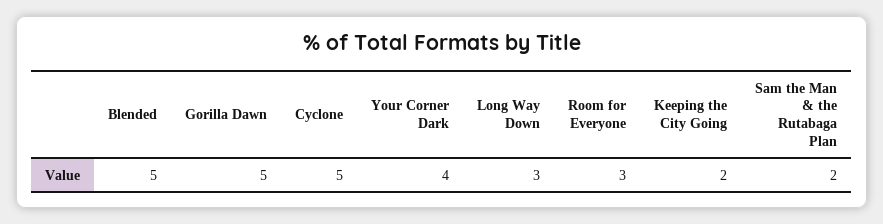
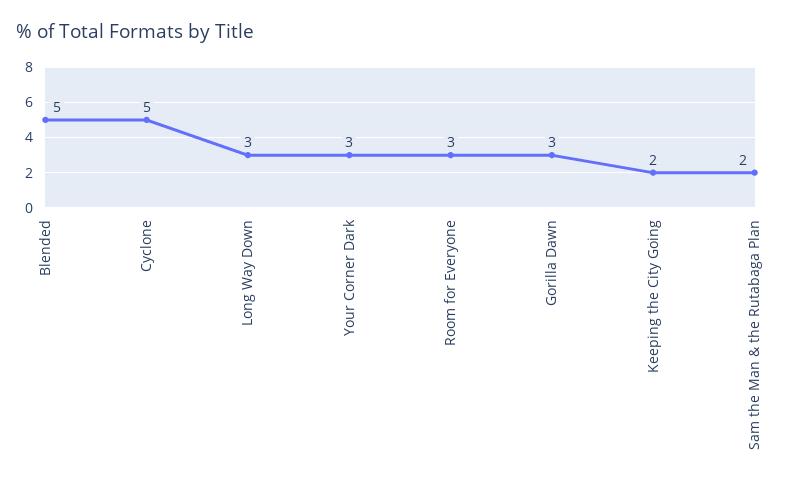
Gorilla Dawn: 5 -> 3
Your Corner Dark: 4 -> 3

